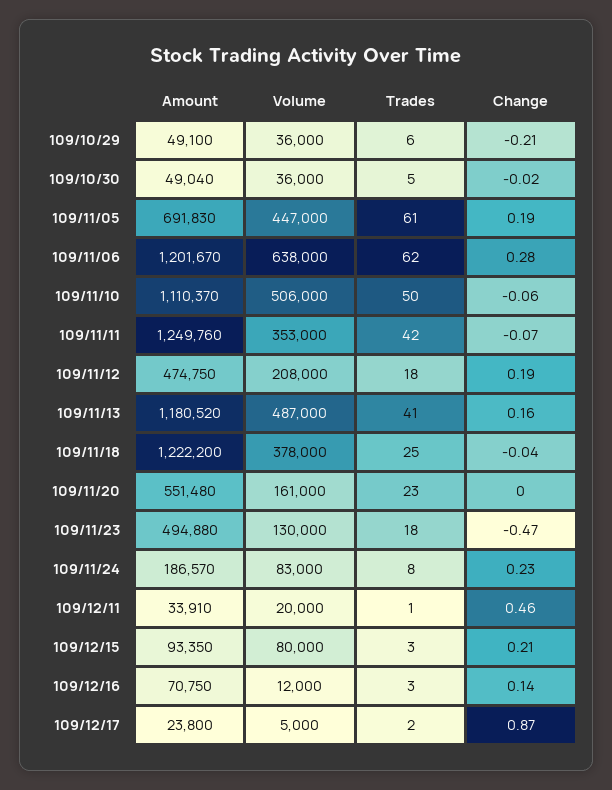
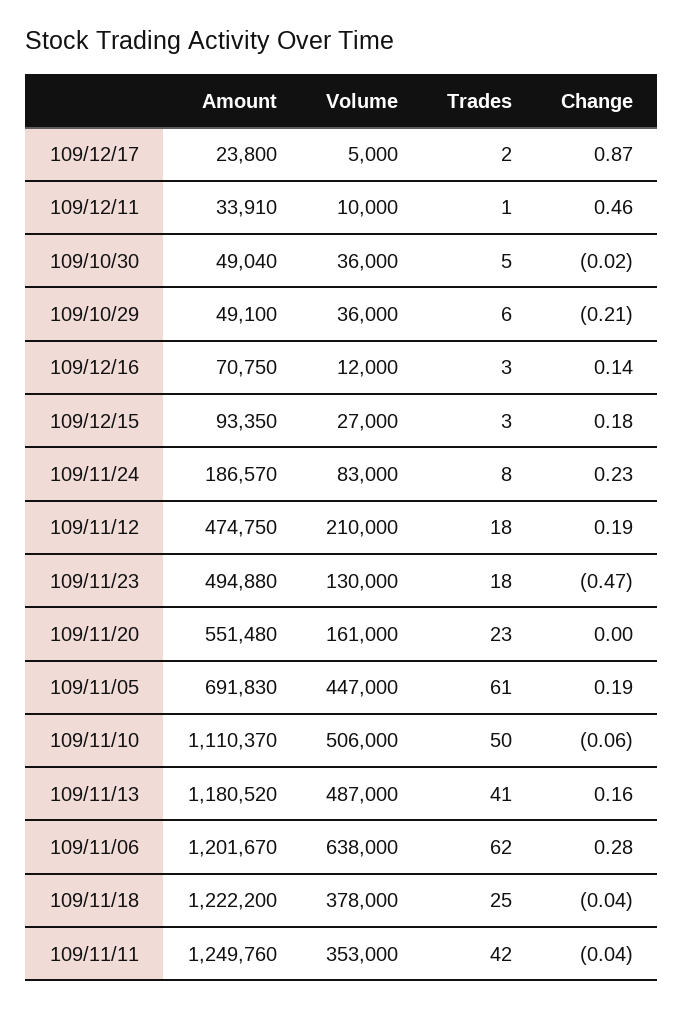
Change, 109/11/11: -0.07 -> -0.04
Volume, 109/11/12: 208000 -> 210000
Volume, 109/12/11: 20000 -> 10000
Volume, 109/12/15: 80000 -> 27000
Change, 109/12/15: 0.21 -> 0.18

